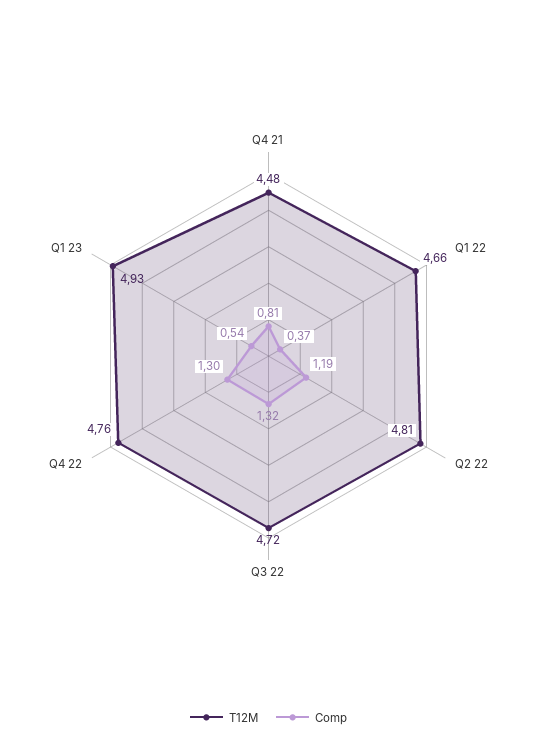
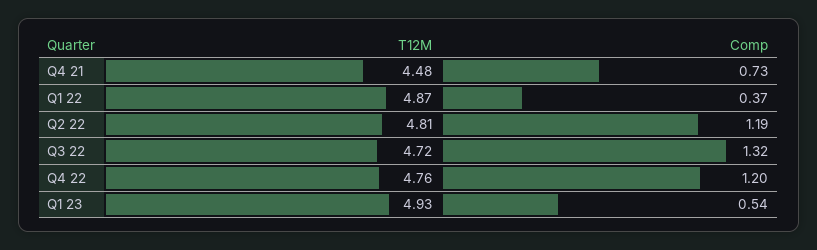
Comp, Q4 21: 0.81 -> 0.73
T12M, Q1 22: 4.66 -> 4.87
Comp, Q4 22: 1.3 -> 1.2

